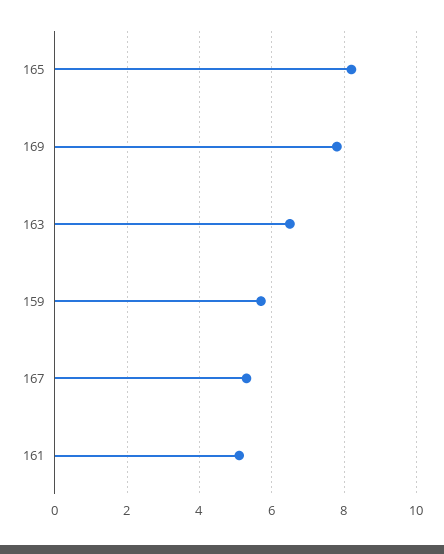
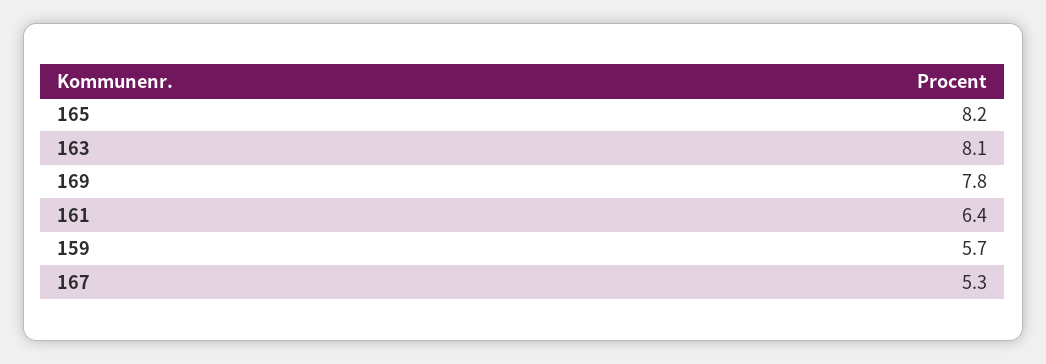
163: 6.5 -> 8.1
161: 5 -> 6.4

